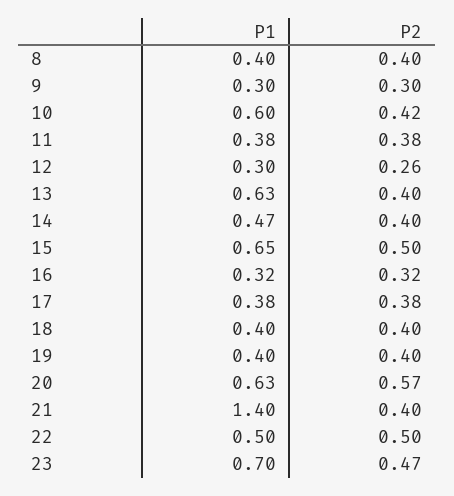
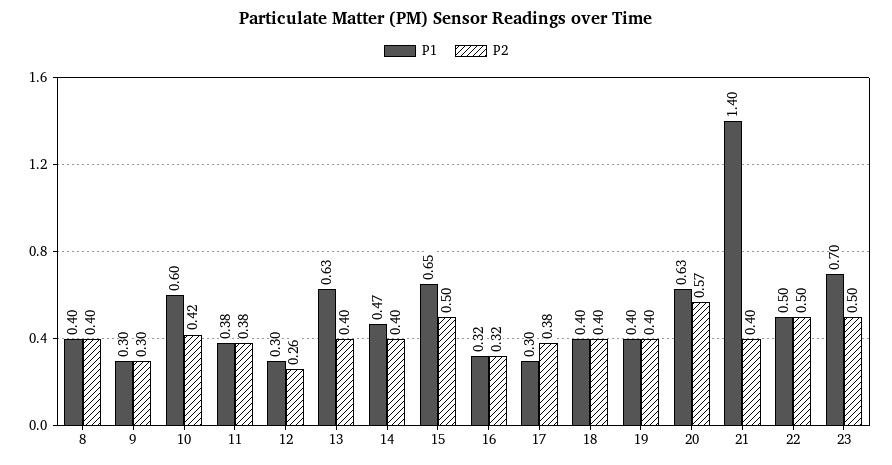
P1, 17: 0.38 -> 0.3
P2, 23: 0.47 -> 0.5

